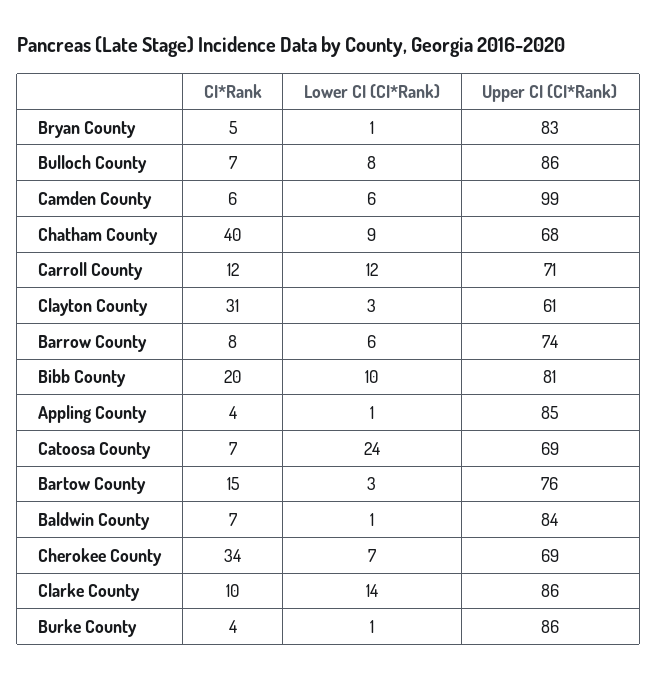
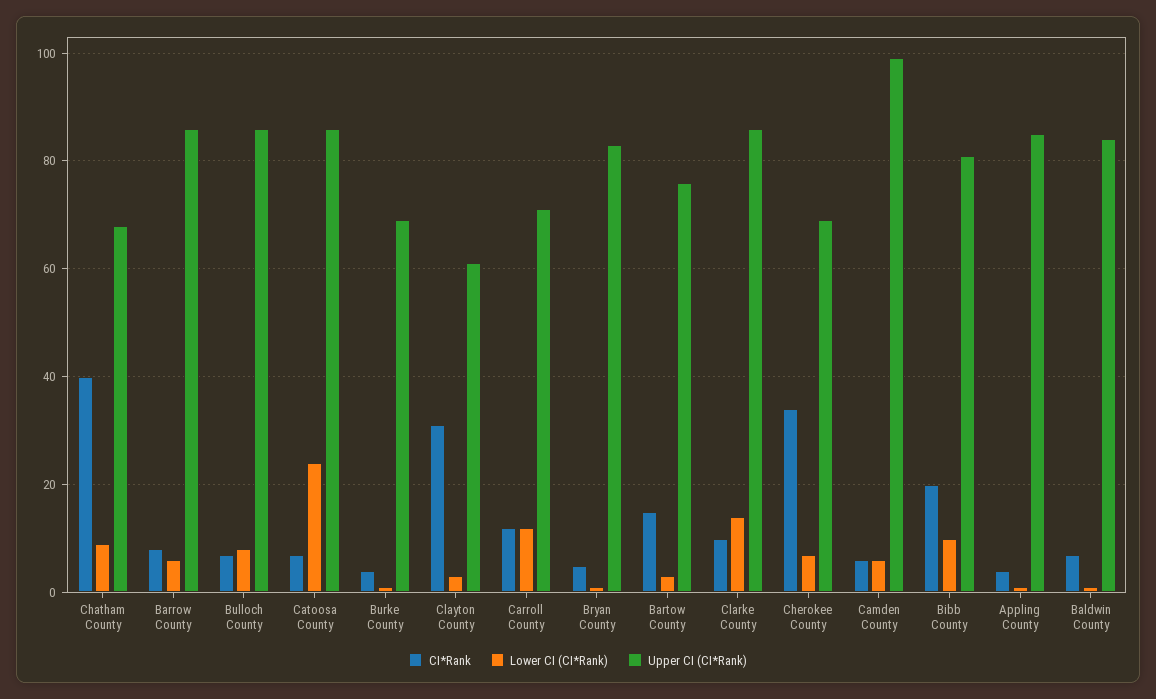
Upper CI (CI*Rank), Barrow County: 74 -> 85
Upper CI (CI*Rank), Catoosa County: 69 -> 85
Upper CI (CI*Rank), Burke County: 86 -> 70

